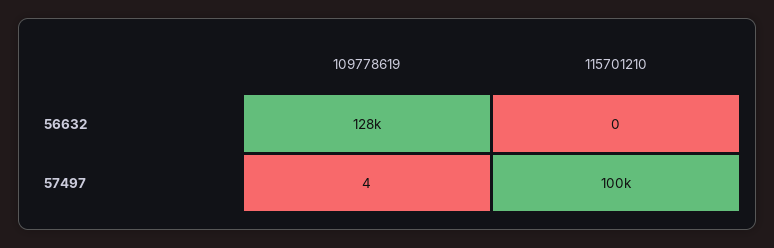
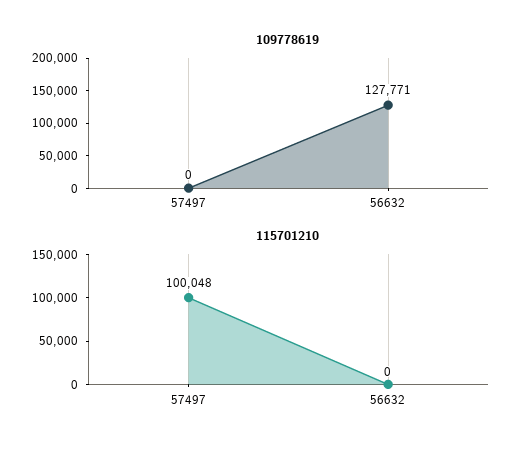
109778619, 57497: 4 -> 0

